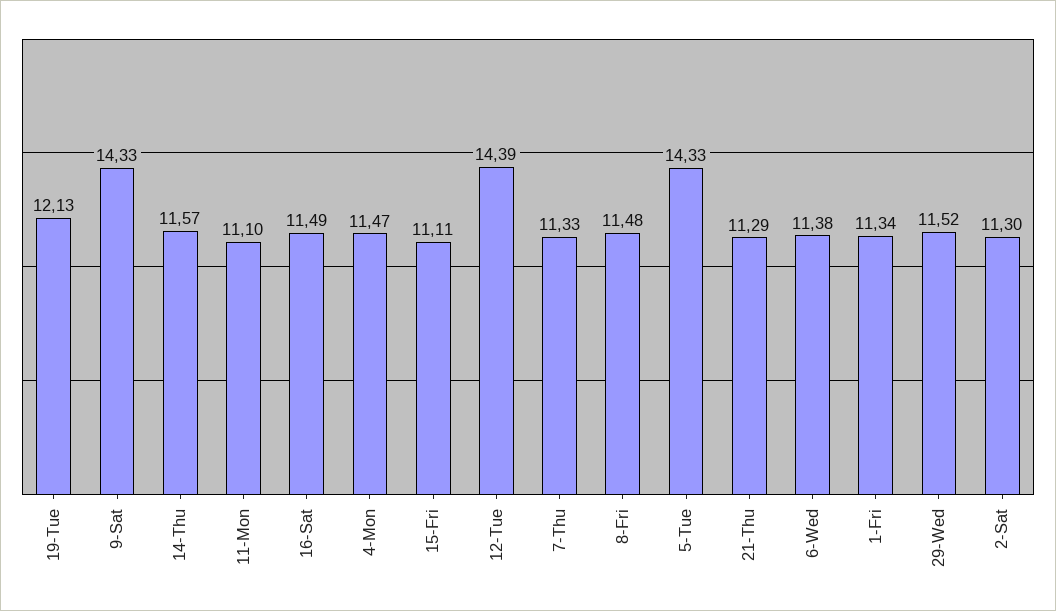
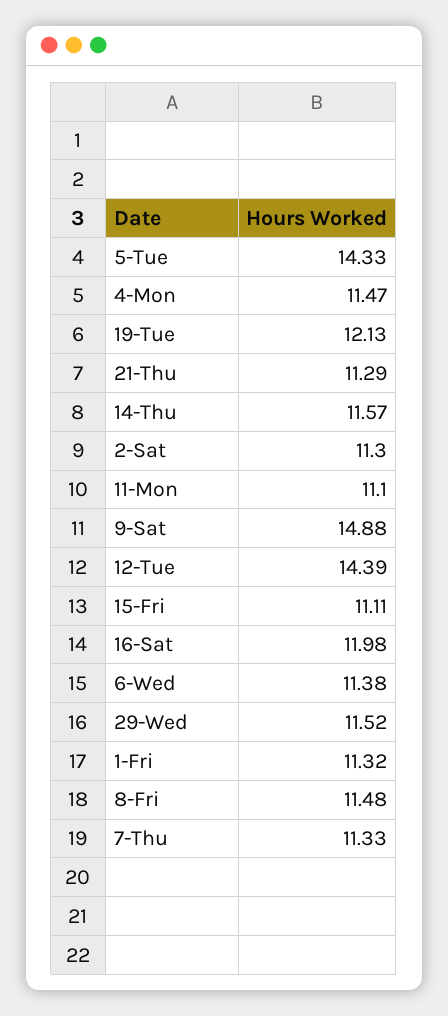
9-Sat: 14.33 -> 14.88
16-Sat: 11.49 -> 11.98
1-Fri: 11.34 -> 11.32

